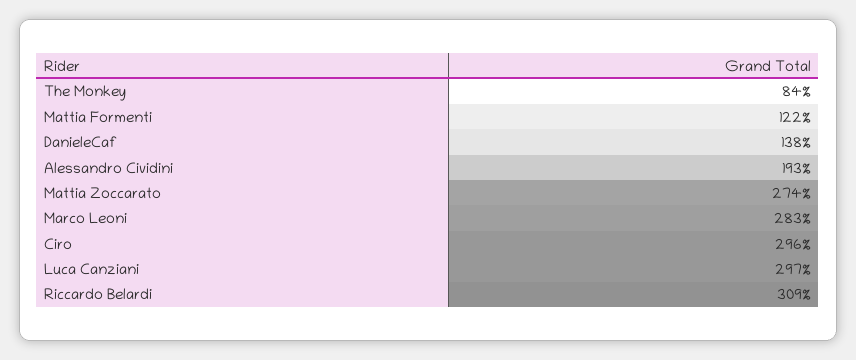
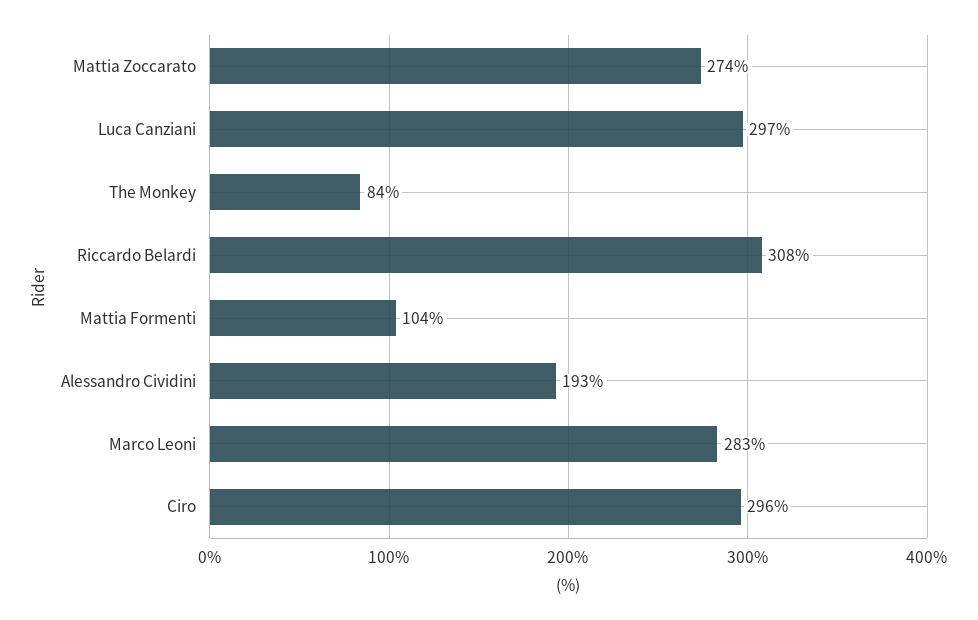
Mattia Formenti: 122 -> 104
DanieleCaf: 138 -> none
Riccardo Belardi: 309 -> 308

